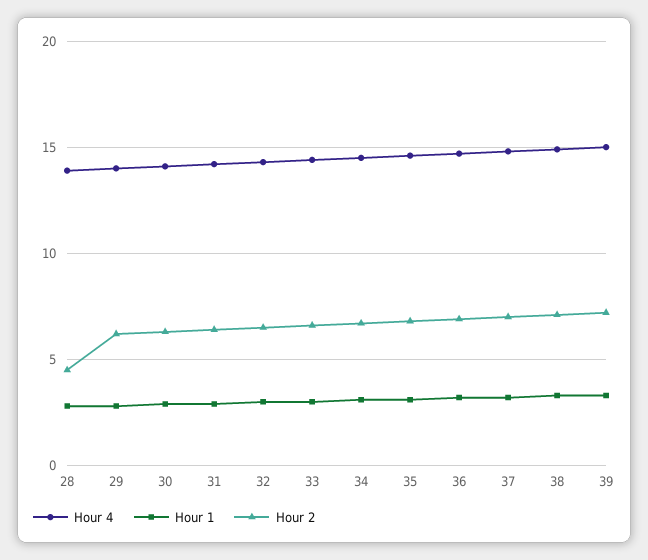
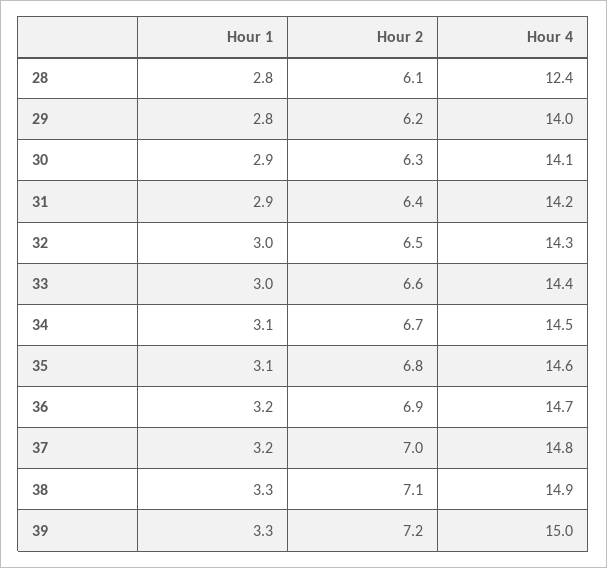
Hour 4, 28: 14 -> 12.4
Hour 2, 28: 4.5 -> 6.1

